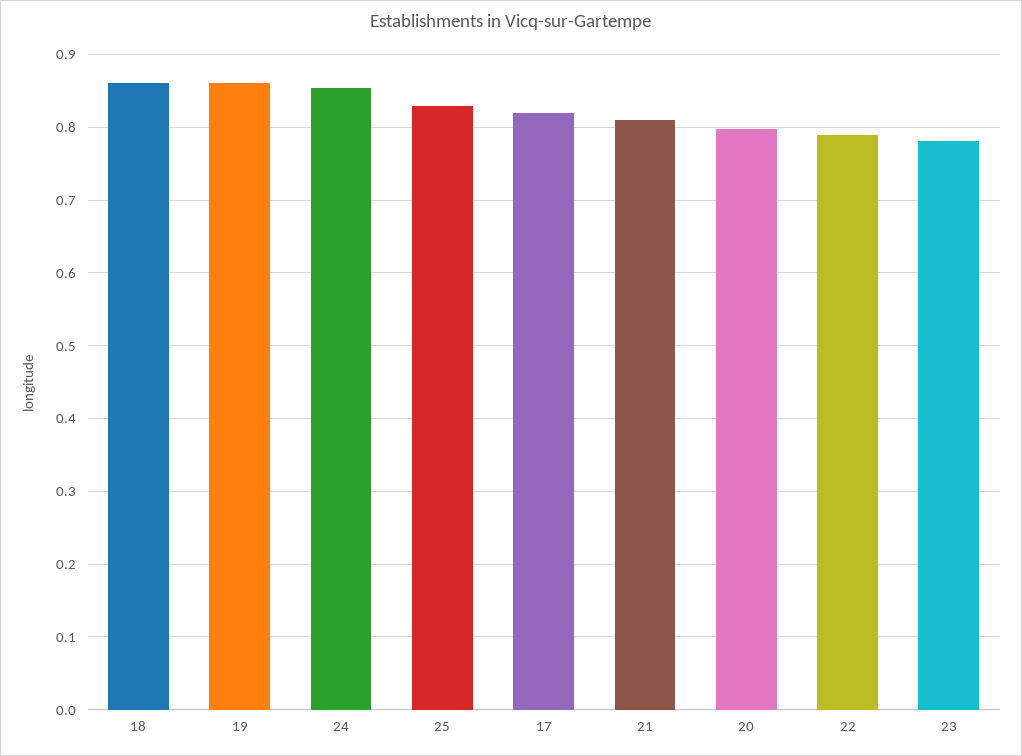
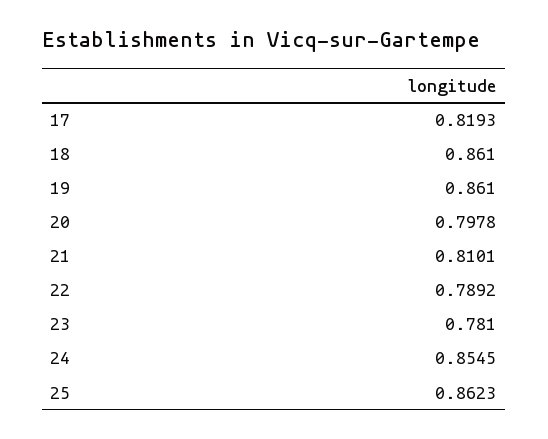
25: 0.83 -> 0.8623

